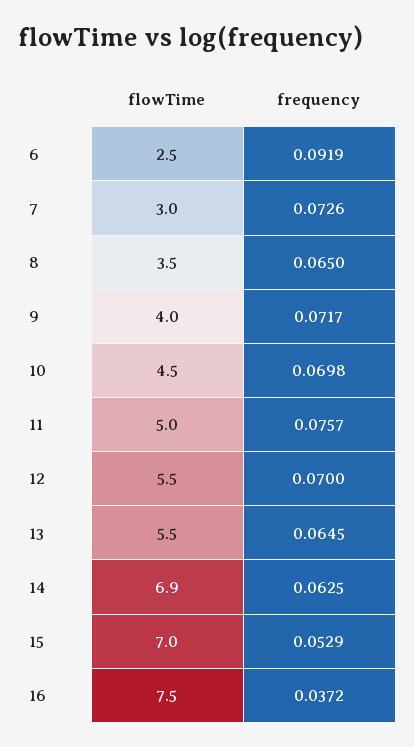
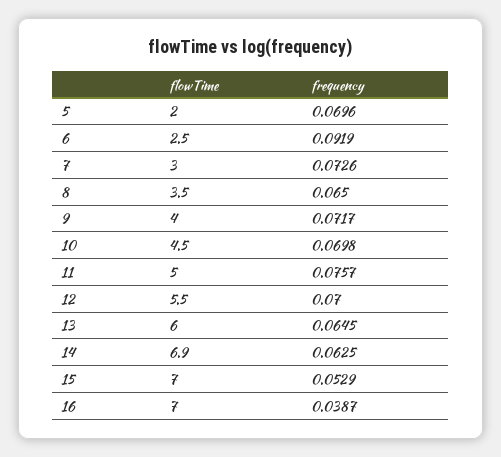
flowTime, 13: 5.5 -> 6
flowTime, 16: 7.5 -> 7
frequency, 16: 0.0372 -> 0.0387
flowTime, 5: none -> 2
frequency, 5: none -> 0.0696

